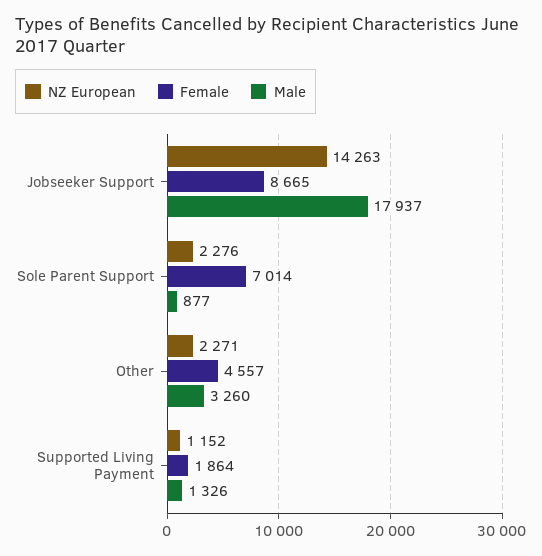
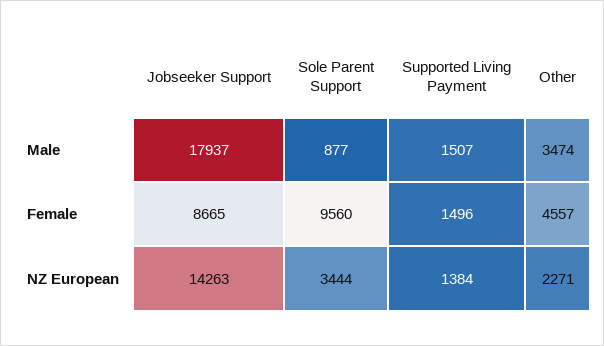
NZ European, Sole Parent Support: 2276 -> 3444
Female, Sole Parent Support: 7014 -> 9560
Male, Other: 3260 -> 3474
NZ European, Supported Living Payment: 1152 -> 1384
Female, Supported Living Payment: 1864 -> 1496
Male, Supported Living Payment: 1326 -> 1507

